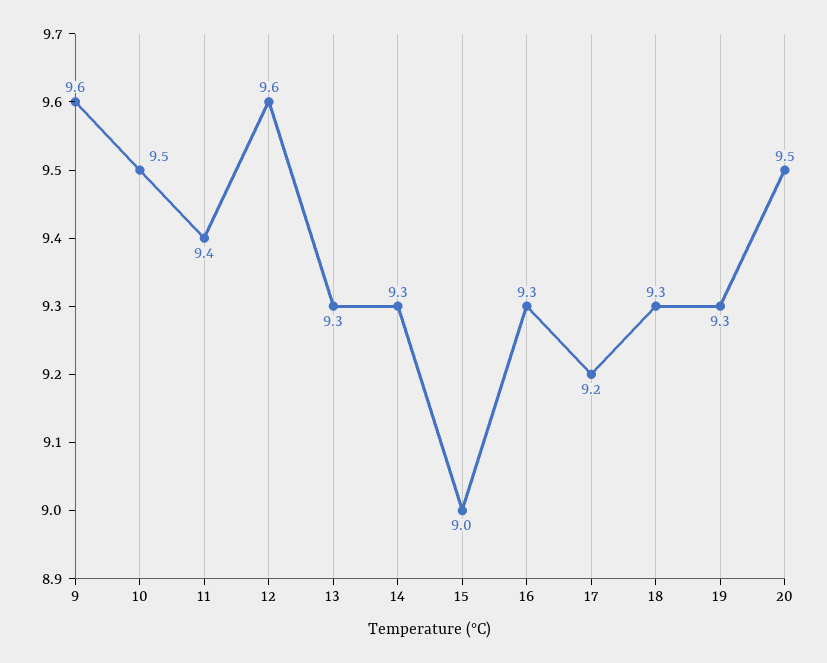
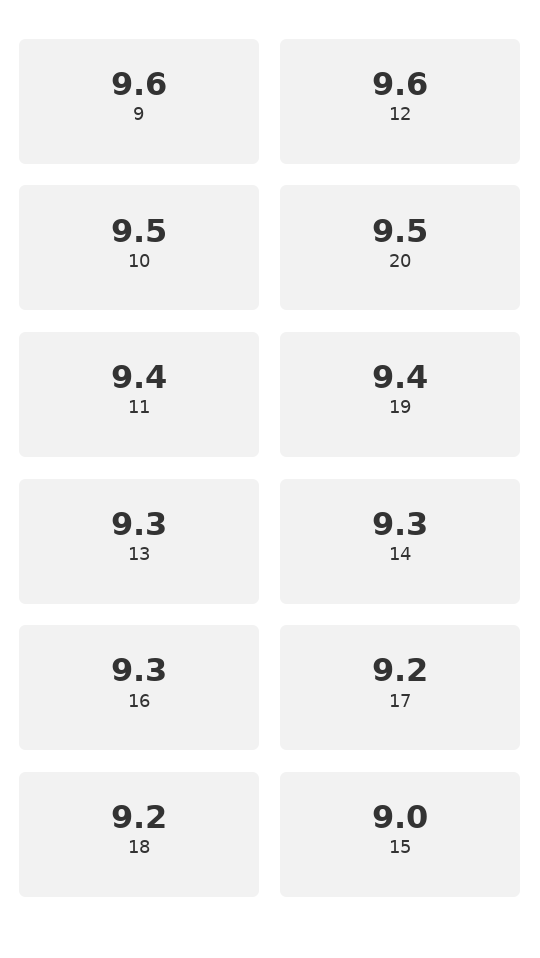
18: 9.3 -> 9.2
19: 9.3 -> 9.4

